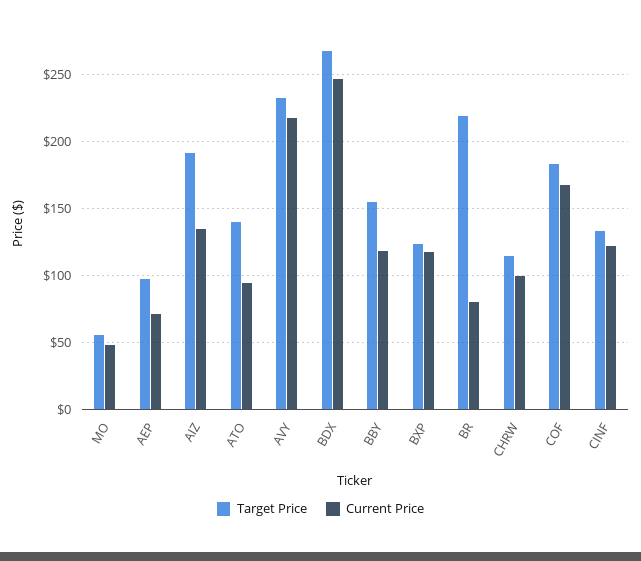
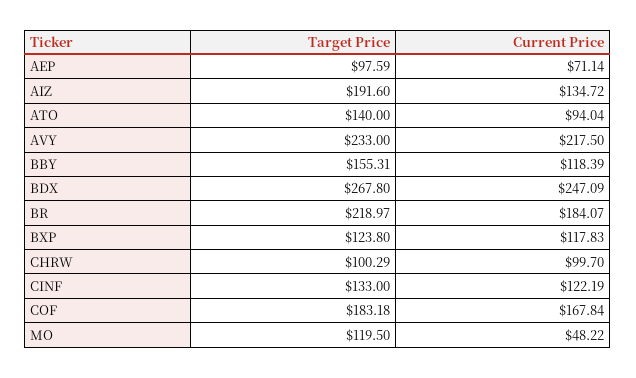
Target Price, MO: 55 -> 119.5
Current Price, BR: 80 -> 184.07
Target Price, CHRW: 115 -> 100.29

